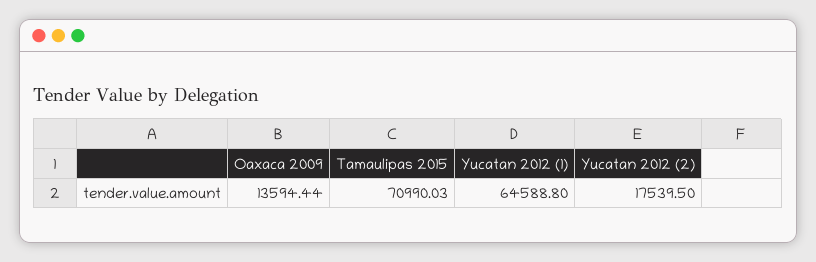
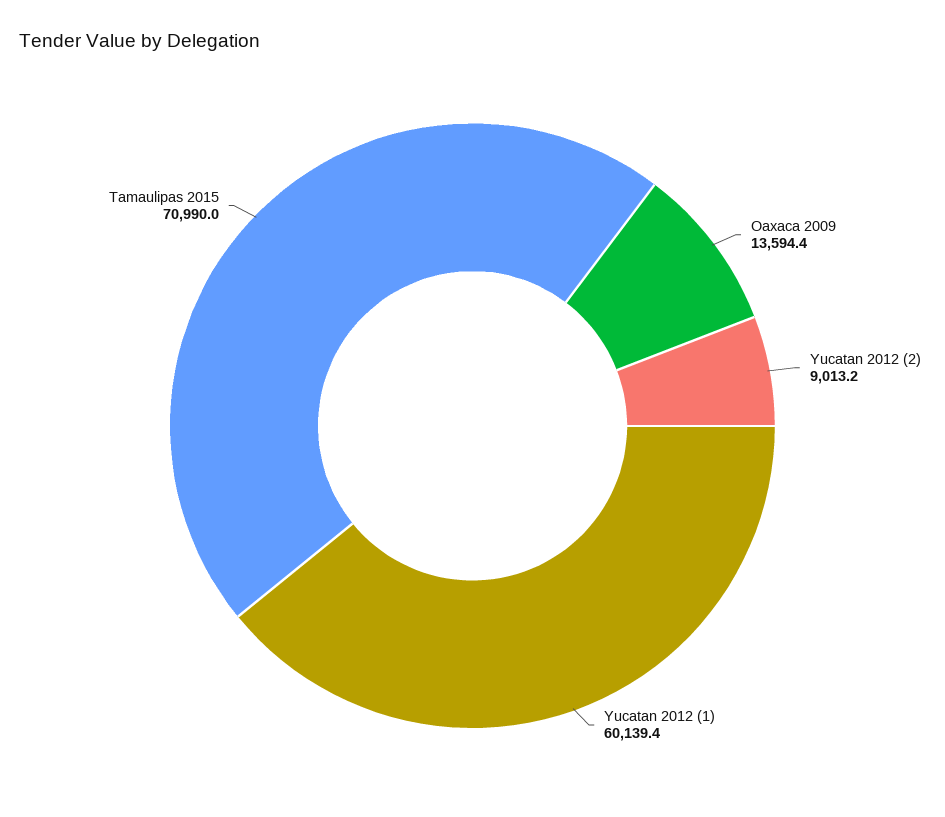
Yucatan 2012 (1): 64588.8 -> 60139.4
Yucatan 2012 (2): 17539.5 -> 9013.2

